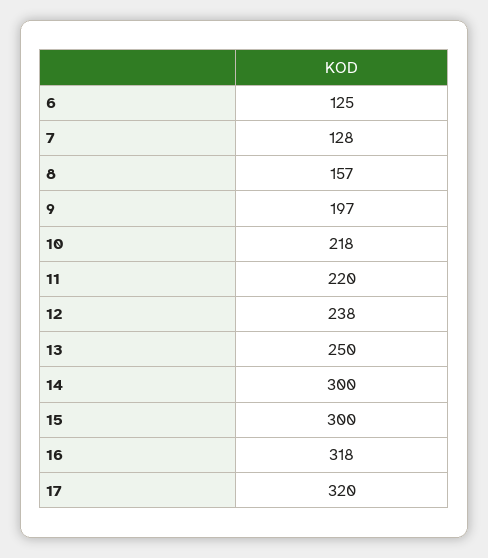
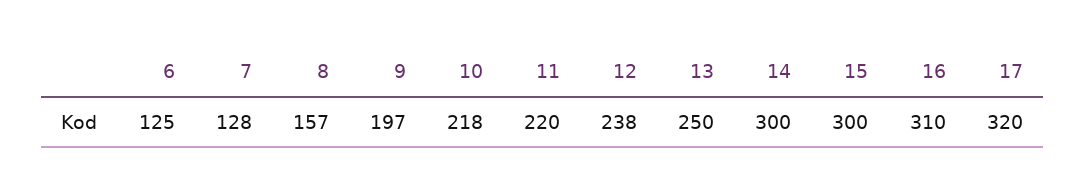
16: 318 -> 310

